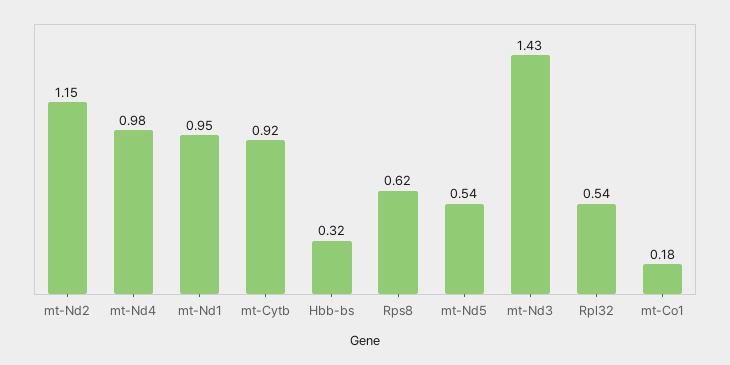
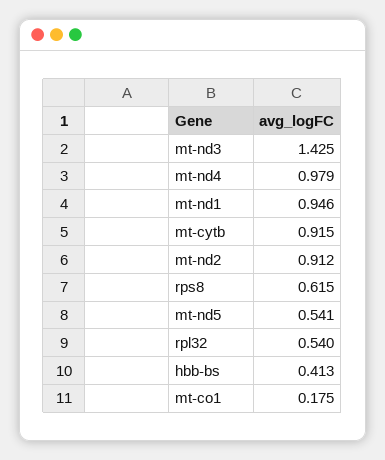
mt-Nd2: 1.15 -> 0.912
Hbb-bs: 0.32 -> 0.413

